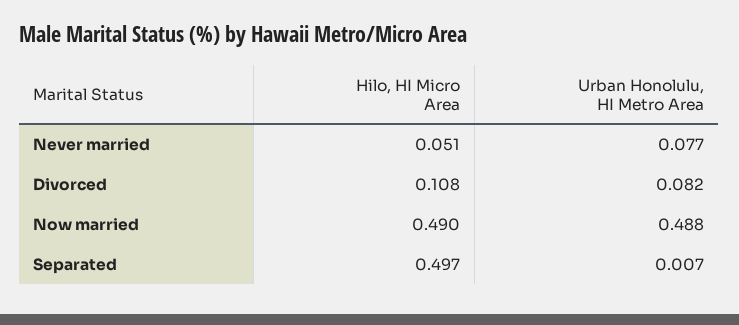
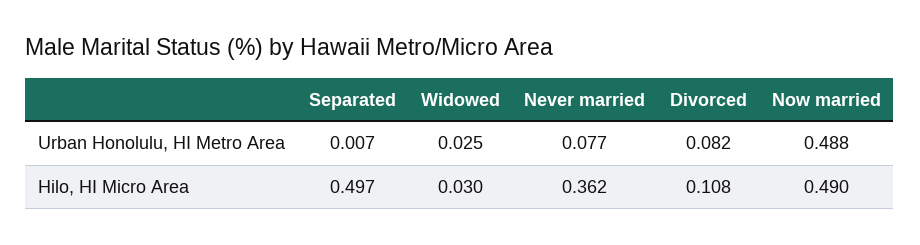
Hilo, HI Micro Area, Never married: 0.051 -> 0.362
Urban Honolulu, HI Metro Area, Widowed: none -> 0.025
Hilo, HI Micro Area, Widowed: none -> 0.03

